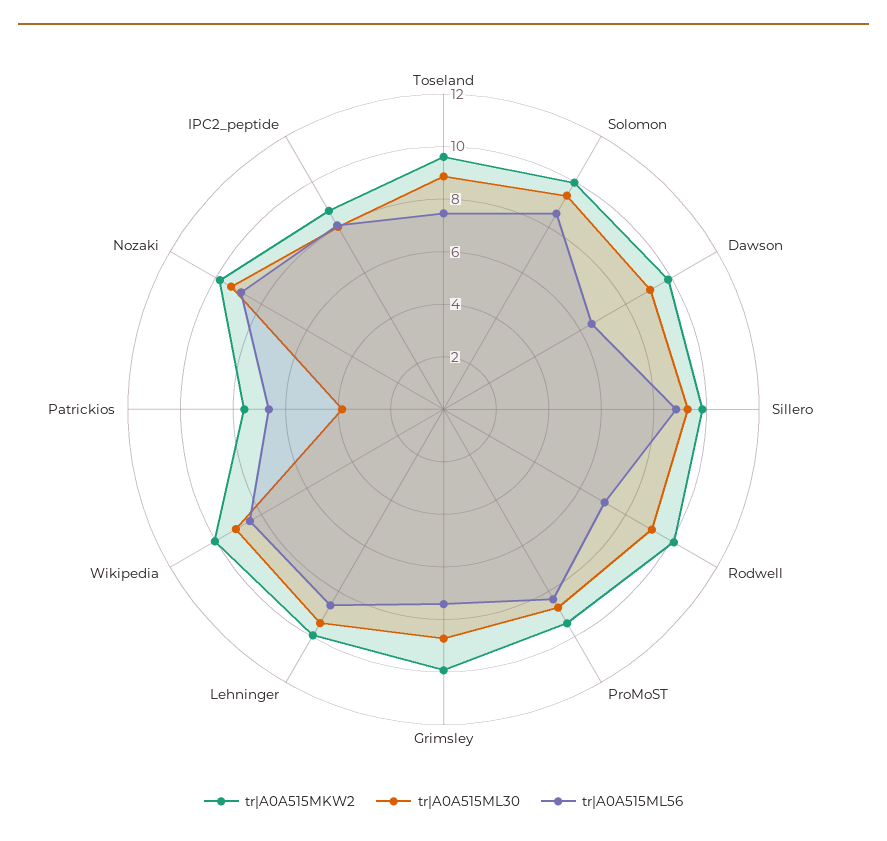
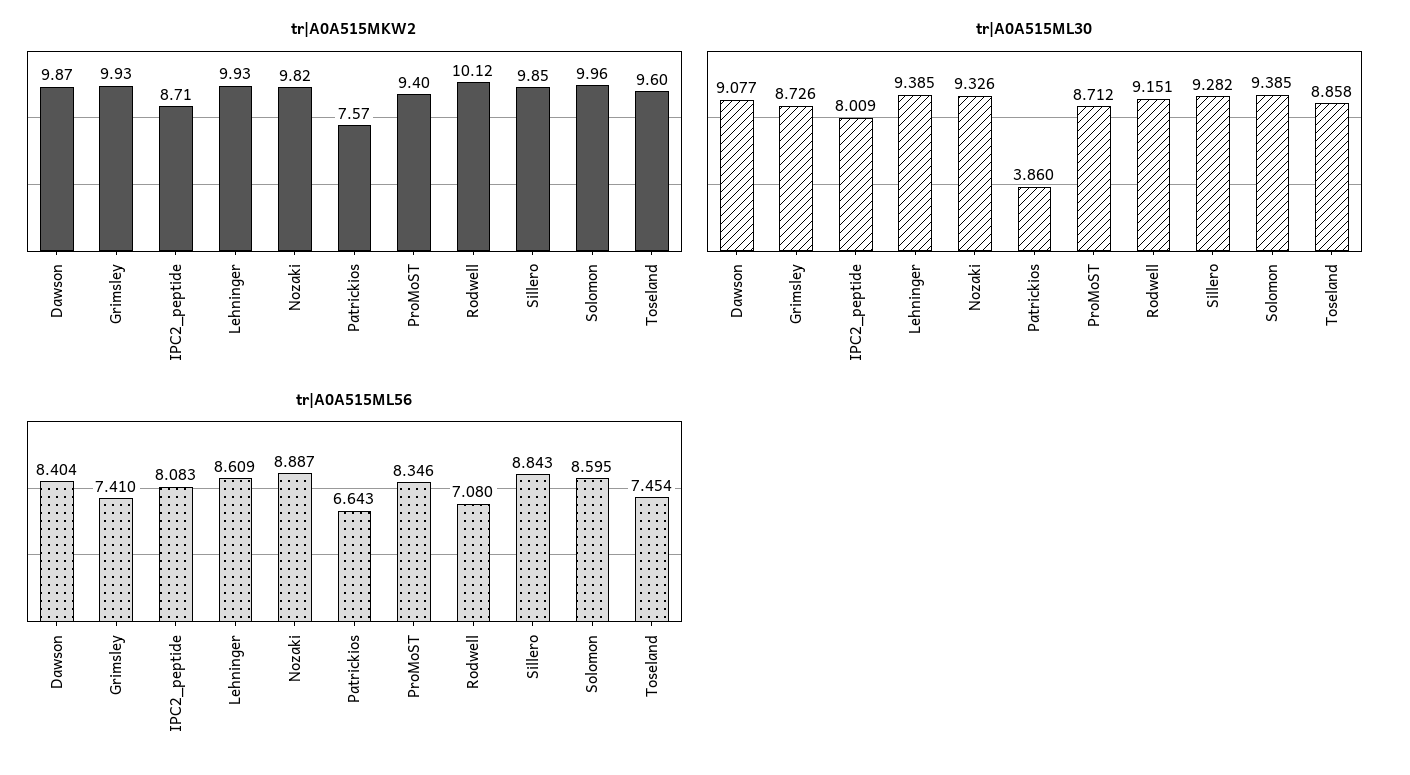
tr|A0A515ML56, Dawson: 6.5 -> 8.404
tr|A0A515MKW2, Wikipedia: 10 -> none
tr|A0A515ML30, Wikipedia: 9 -> none
tr|A0A515ML56, Wikipedia: 8.5 -> none

